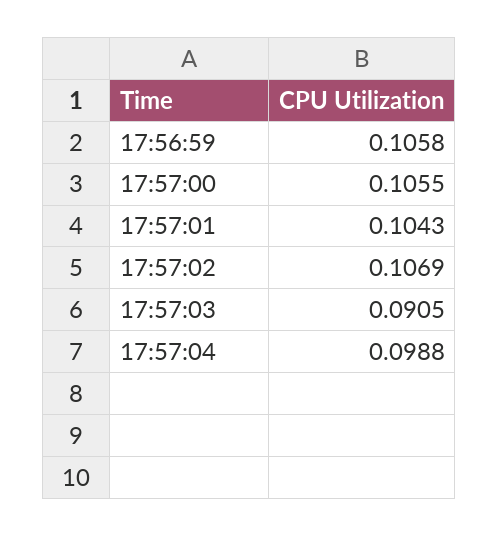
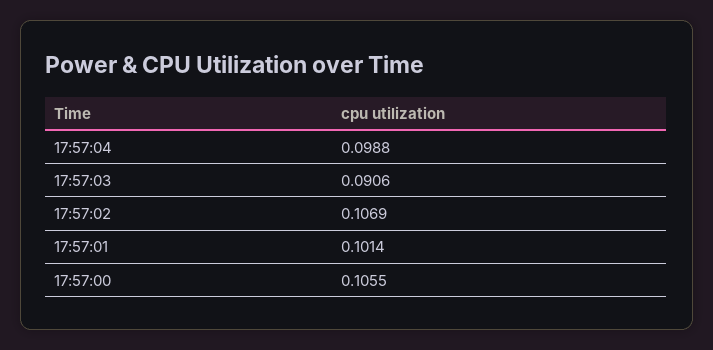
17:56:59: 0.1058 -> none
17:57:01: 0.1043 -> 0.1014
17:57:03: 0.0905 -> 0.0906

